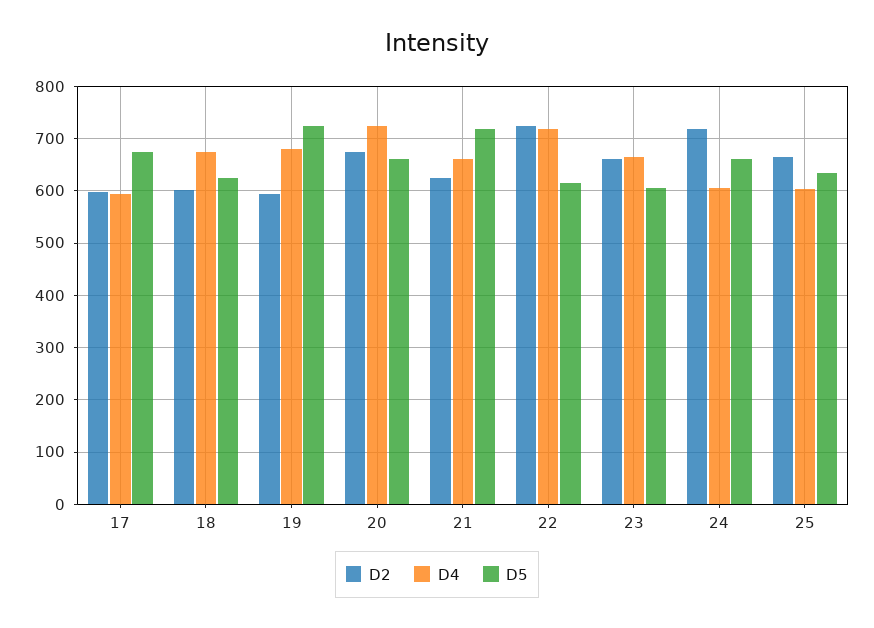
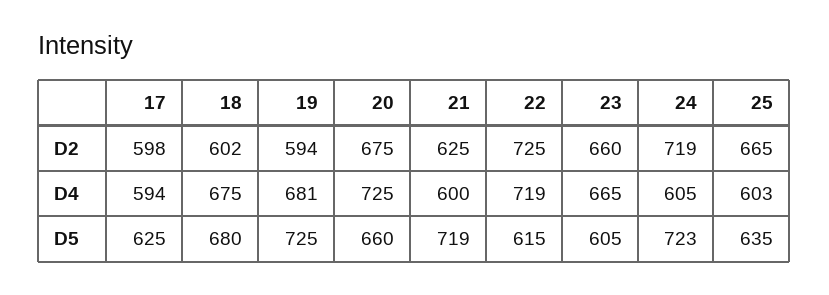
D5, 17: 680 -> 625
D5, 18: 620 -> 680
D4, 21: 660 -> 600
D5, 24: 660 -> 723

